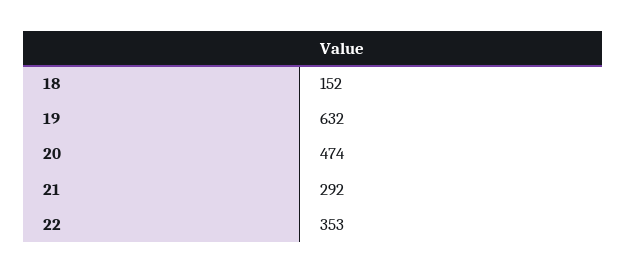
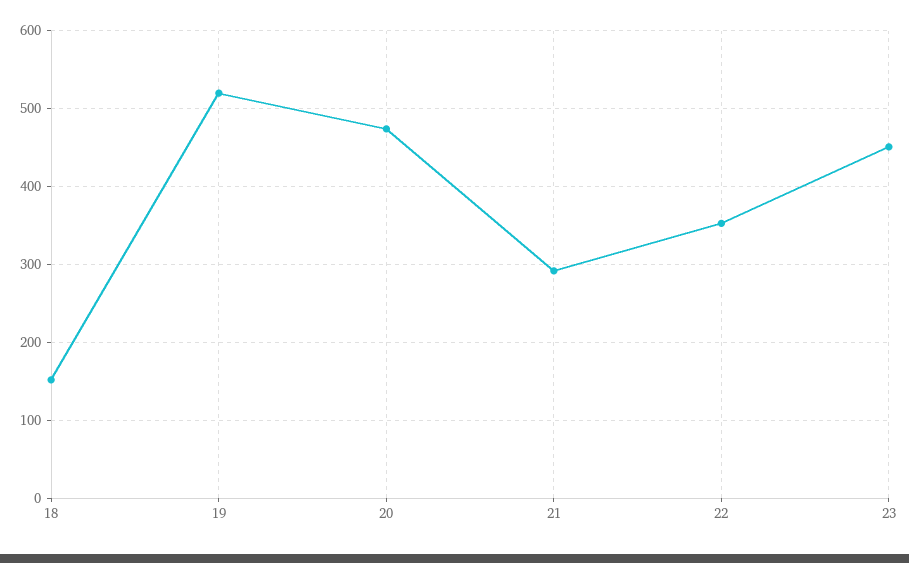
19: 632 -> 520
23: none -> 450

